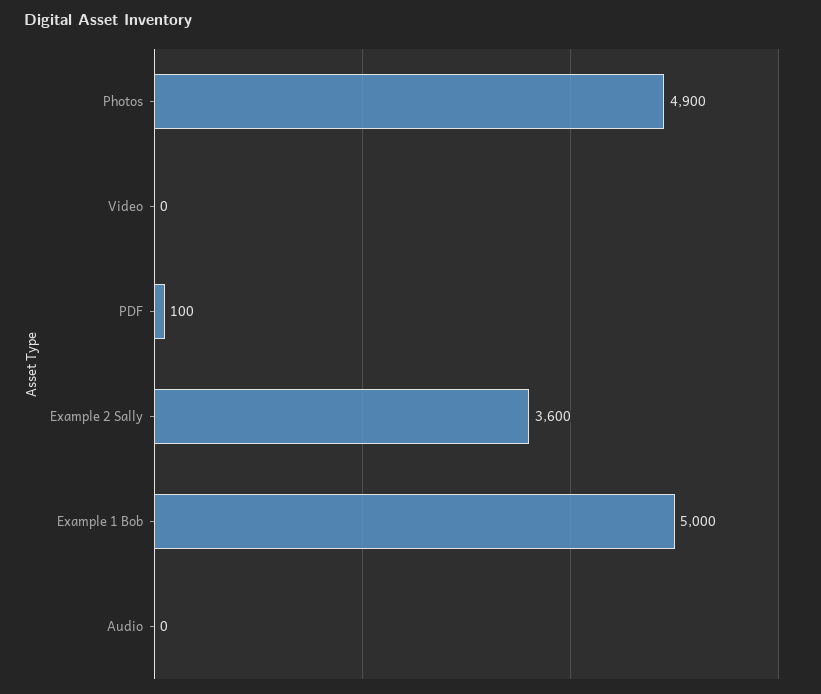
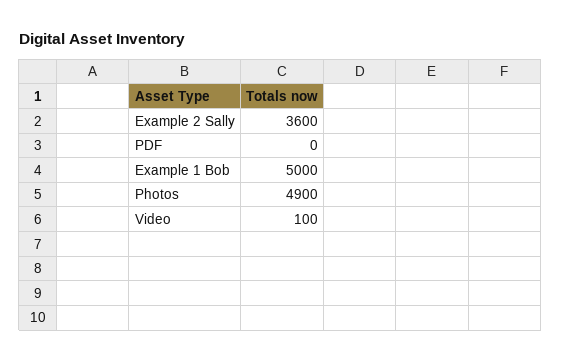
Video: 0 -> 100
PDF: 100 -> 0
Audio: 0 -> none

